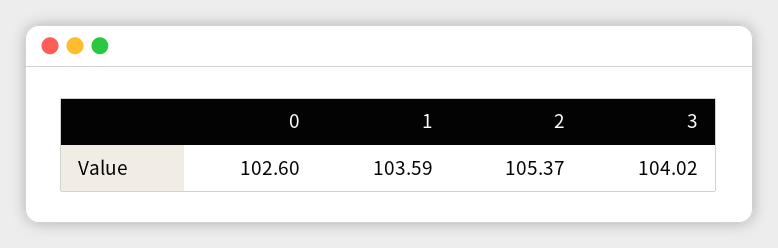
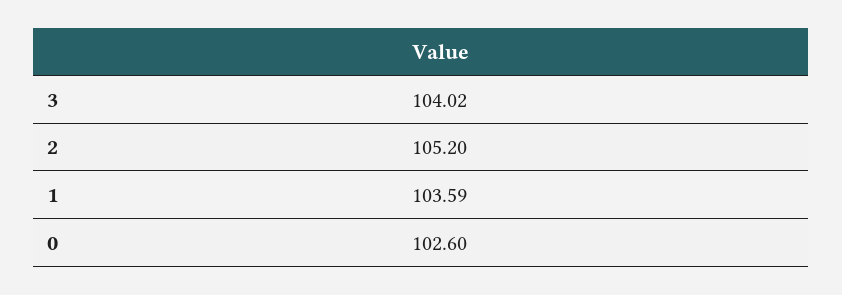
2: 105.37 -> 105.2

